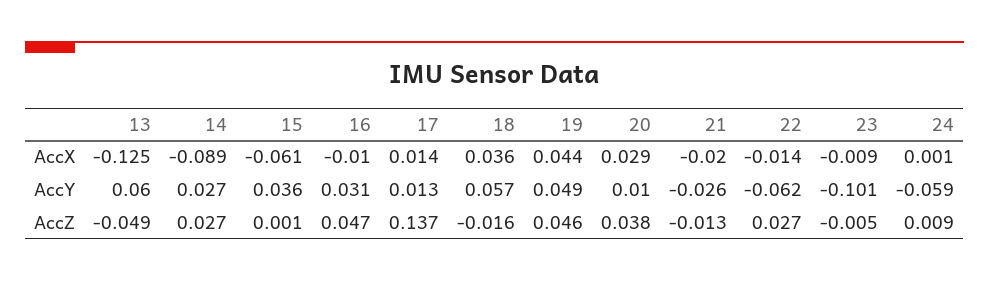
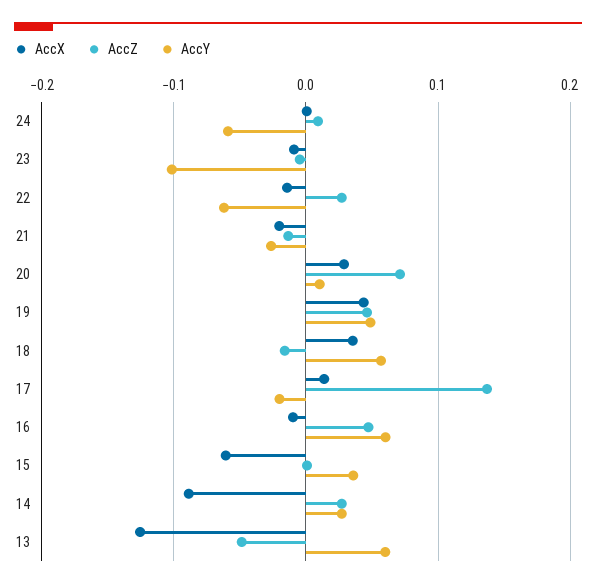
AccY, 16: 0.031 -> 0.06
AccY, 17: 0.013 -> -0.02
AccZ, 20: 0.038 -> 0.07

